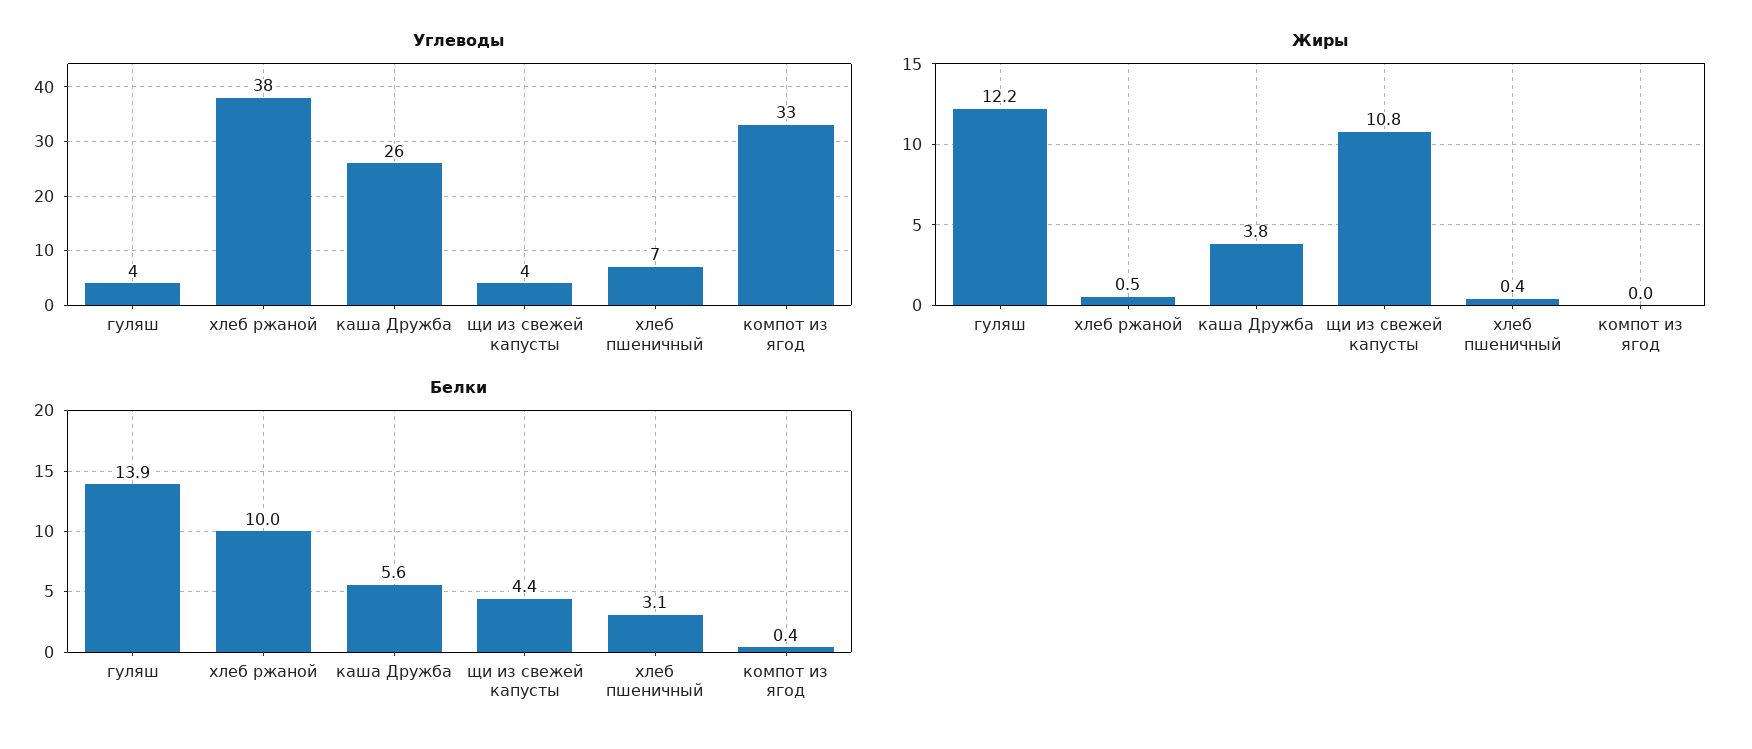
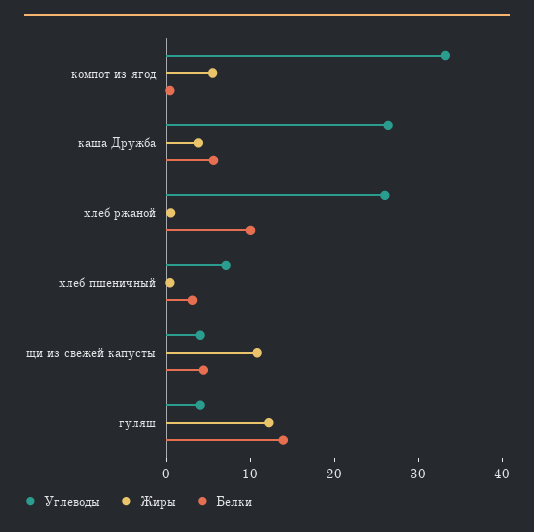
Углеводы, хлеб ржаной: 38 -> 26
Жиры, компот из ягод: 0 -> 6

